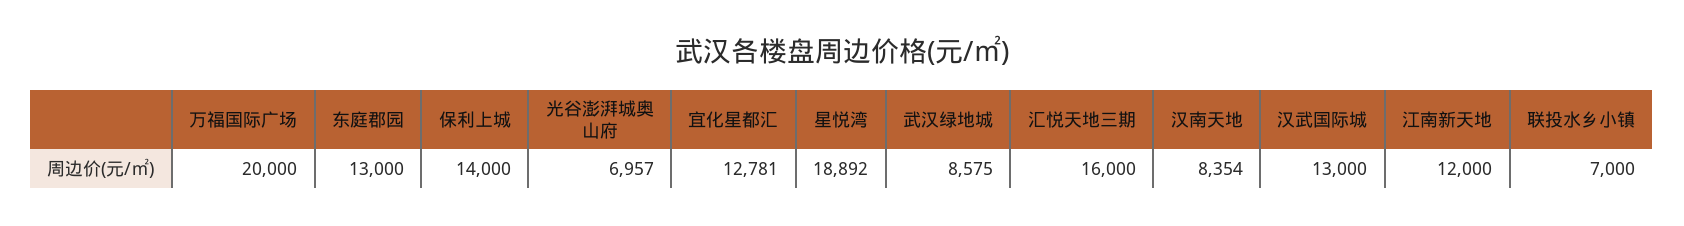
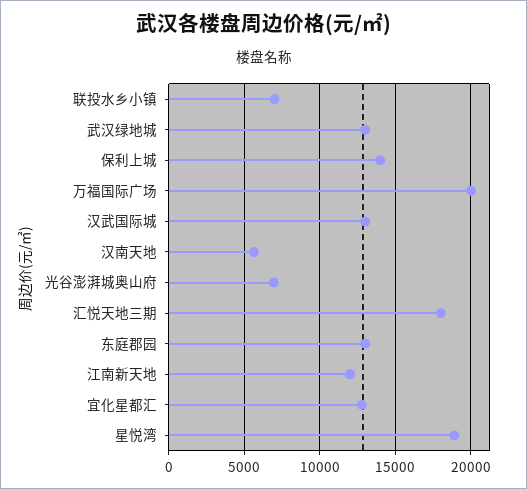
武汉绿地城: 8575 -> 13000
汇悦天地三期: 16000 -> 18000
汉南天地: 8354 -> 5500

